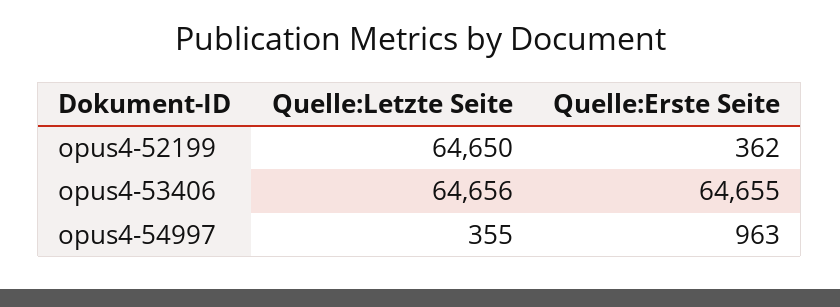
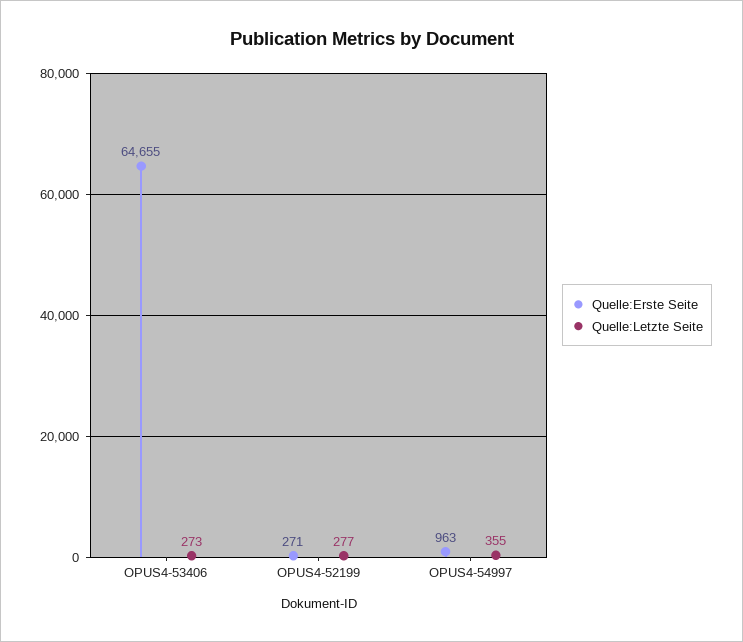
Quelle:Letzte Seite, opus4-52199: 64650 -> 277
Quelle:Erste Seite, opus4-52199: 362 -> 271
Quelle:Letzte Seite, opus4-53406: 64656 -> 273

